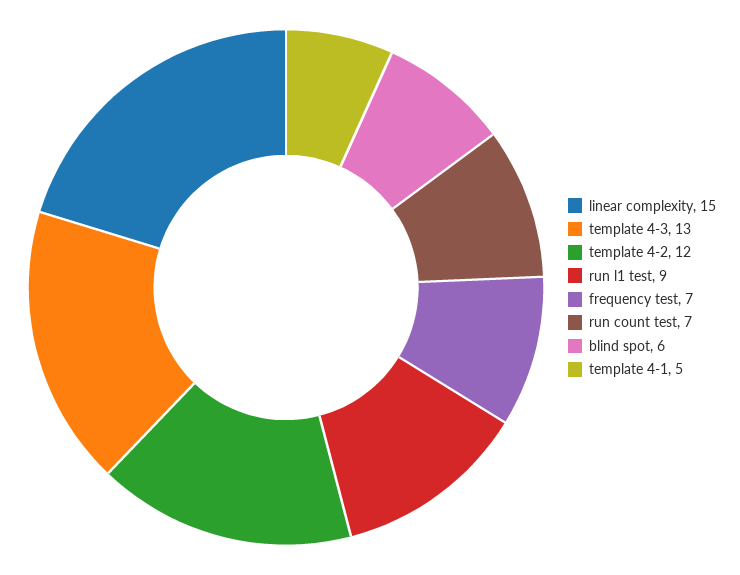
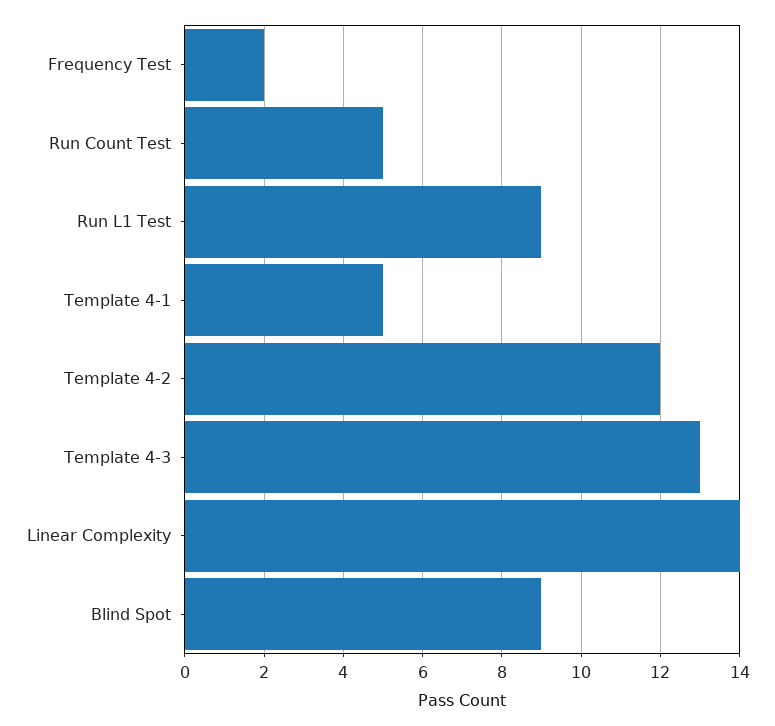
linear complexity: 15 -> 14
frequency test: 7 -> 2
run count test: 7 -> 5
blind spot: 6 -> 9

